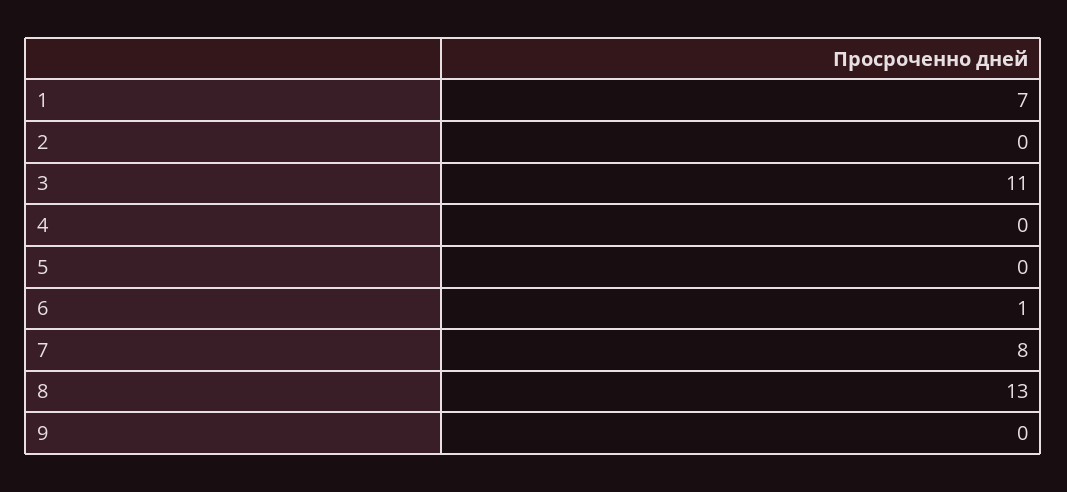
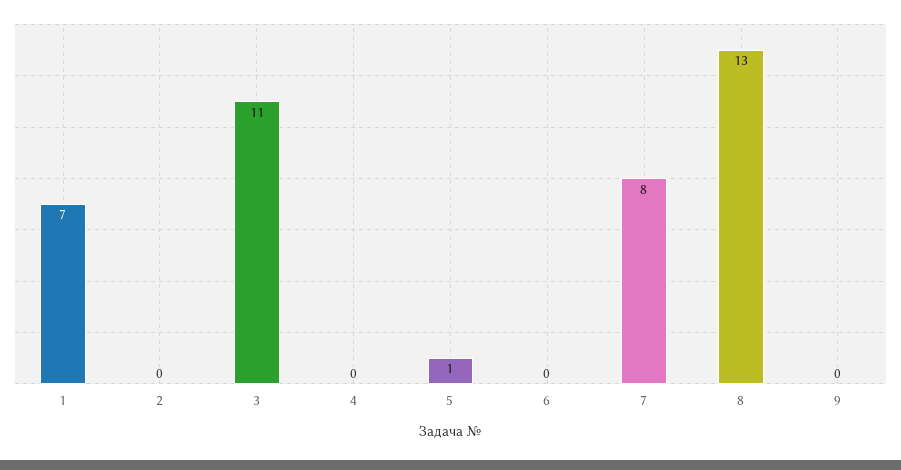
5: 0 -> 1
6: 1 -> 0

